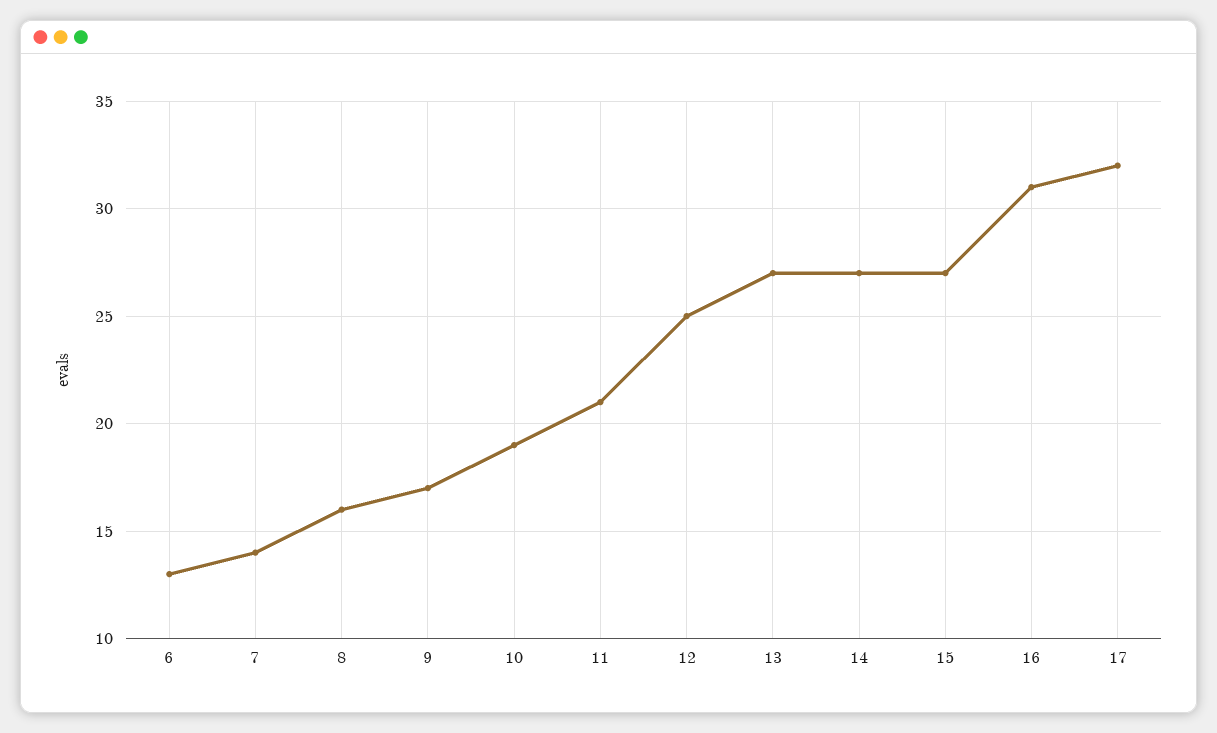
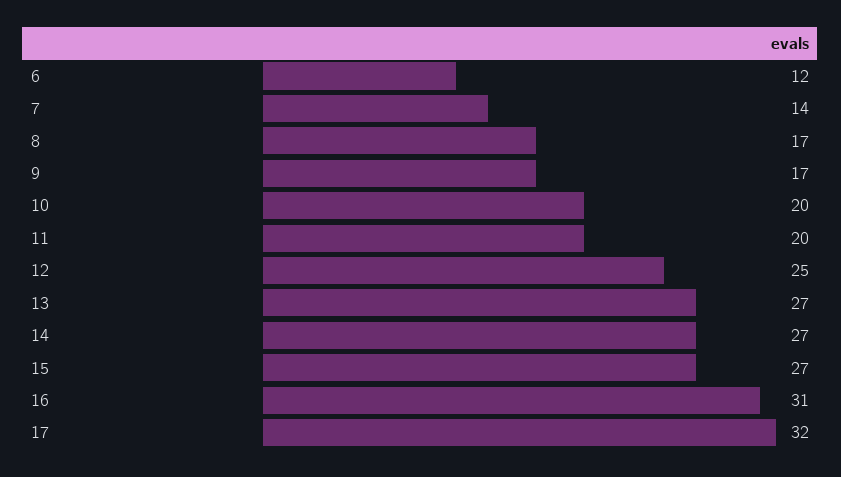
6: 13 -> 12
8: 16 -> 17
10: 19 -> 20
11: 21 -> 20

